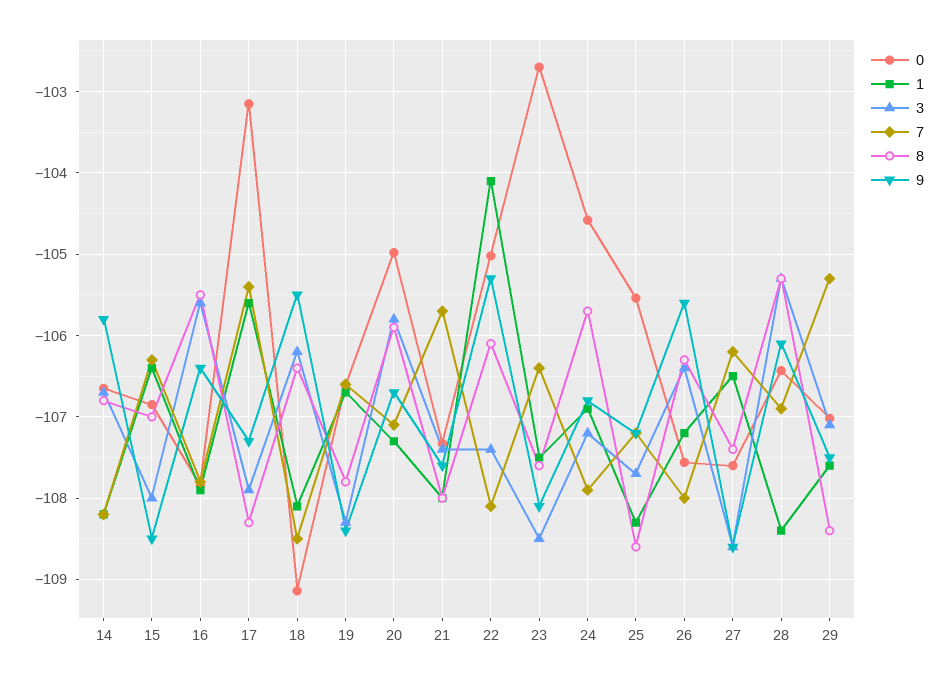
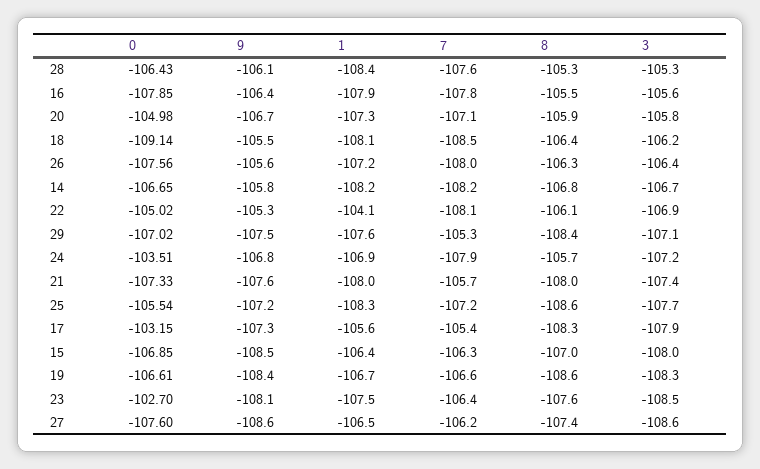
8, 19: -107.8 -> -108.6
3, 22: -107.4 -> -106.9
0, 24: -104.6 -> -103.51
7, 28: -106.9 -> -107.6

